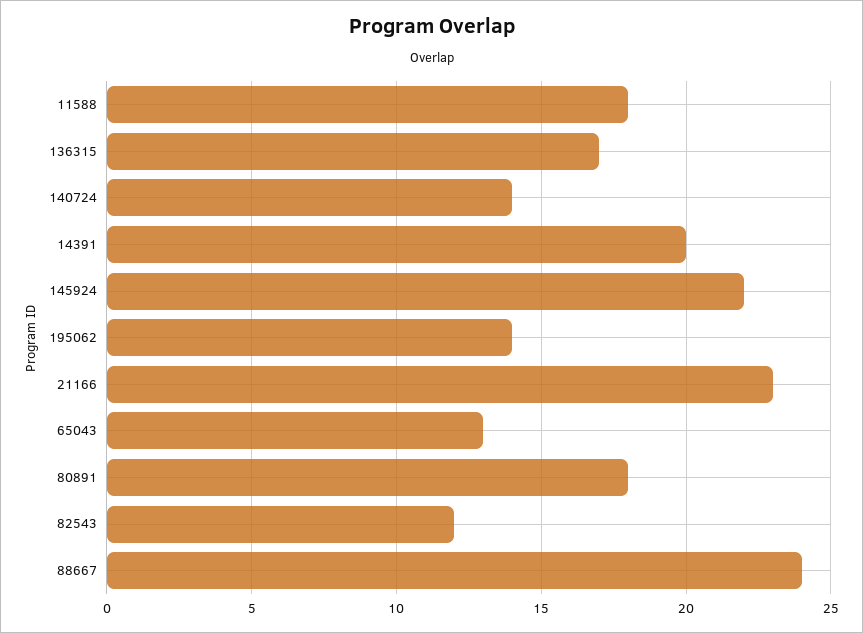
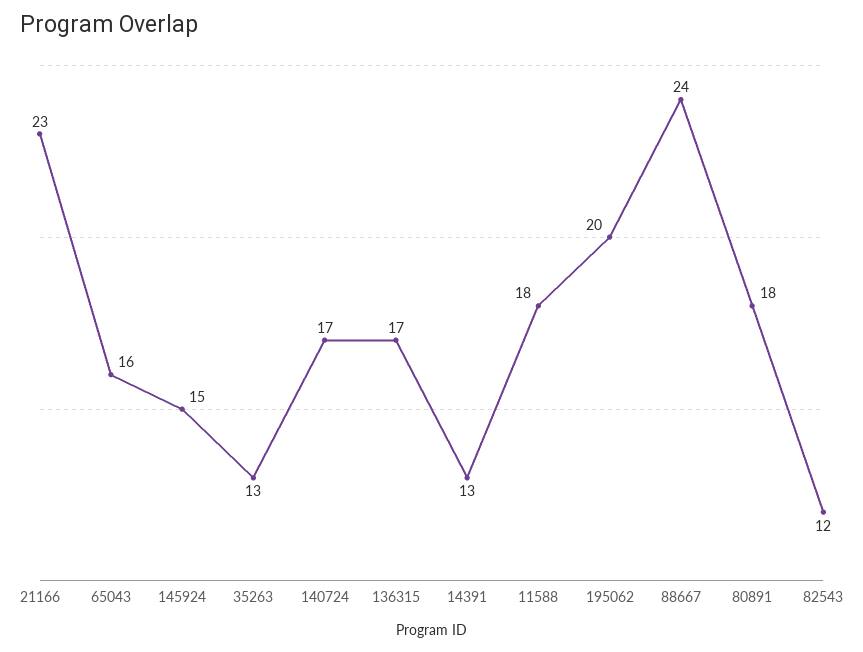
140724: 14 -> 17
14391: 20 -> 13
145924: 22 -> 15
195062: 14 -> 20
65043: 13 -> 16
35263: none -> 13

